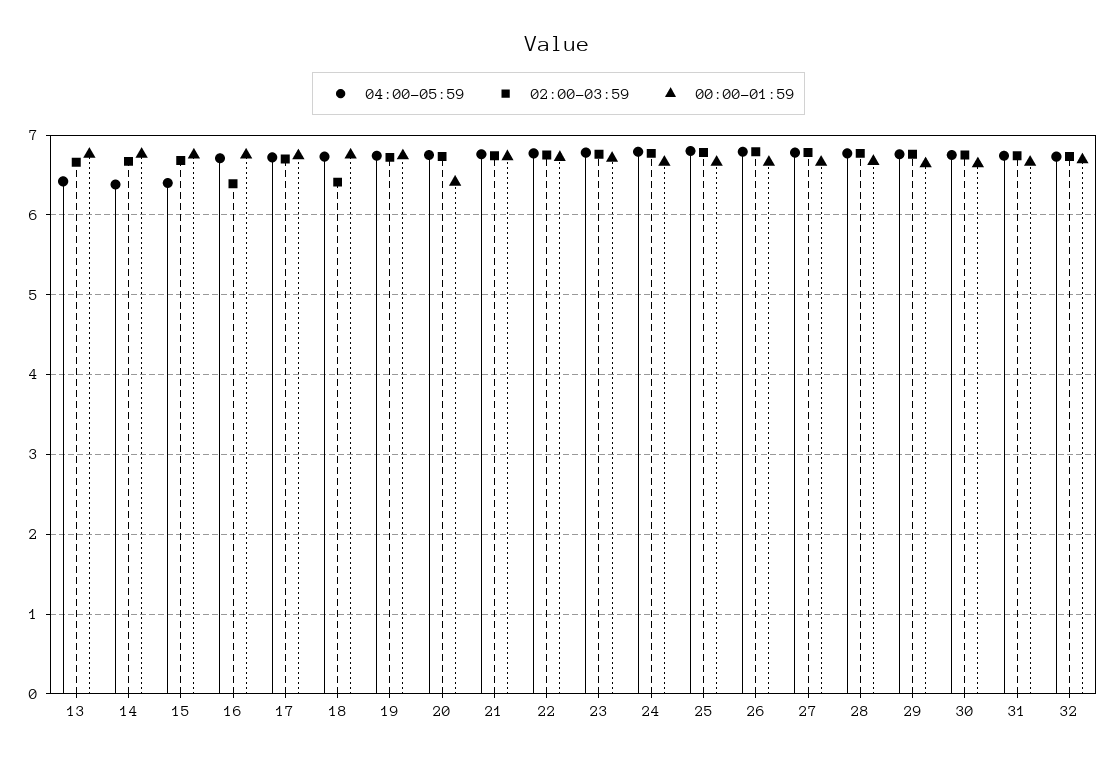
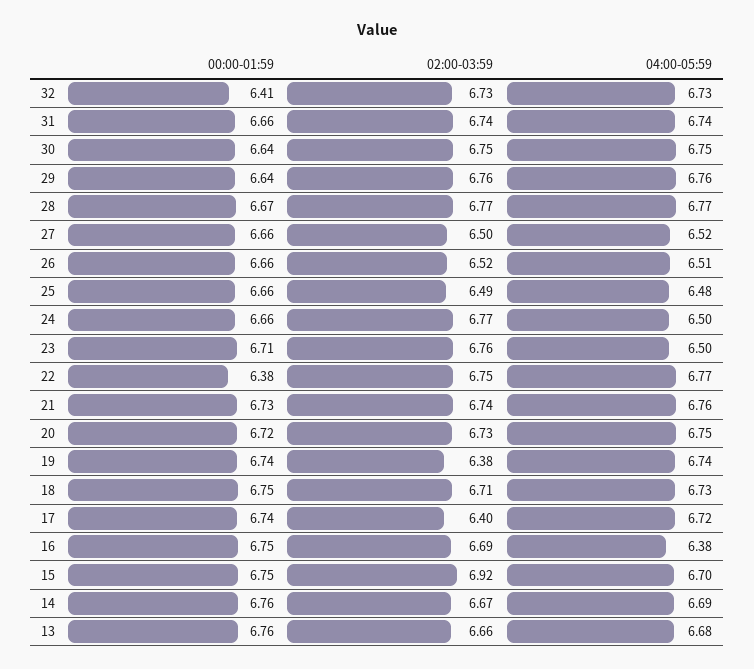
04:00-05:59, 13: 6.4 -> 6.68
04:00-05:59, 14: 6.4 -> 6.69
04:00-05:59, 15: 6.4 -> 6.7
02:00-03:59, 15: 6.7 -> 6.92
04:00-05:59, 16: 6.7 -> 6.38
02:00-03:59, 16: 6.4 -> 6.69
02:00-03:59, 17: 6.7 -> 6.4
02:00-03:59, 18: 6.4 -> 6.71
02:00-03:59, 19: 6.7 -> 6.38
00:00-01:59, 20: 6.4 -> 6.72
00:00-01:59, 22: 6.7 -> 6.38
04:00-05:59, 23: 6.8 -> 6.5
04:00-05:59, 24: 6.8 -> 6.5
04:00-05:59, 25: 6.8 -> 6.48
02:00-03:59, 25: 6.8 -> 6.49
04:00-05:59, 26: 6.8 -> 6.51
02:00-03:59, 26: 6.8 -> 6.52
04:00-05:59, 27: 6.8 -> 6.52
02:00-03:59, 27: 6.8 -> 6.5
00:00-01:59, 32: 6.7 -> 6.41

